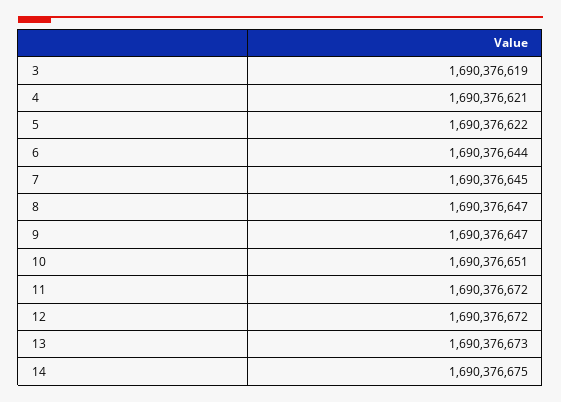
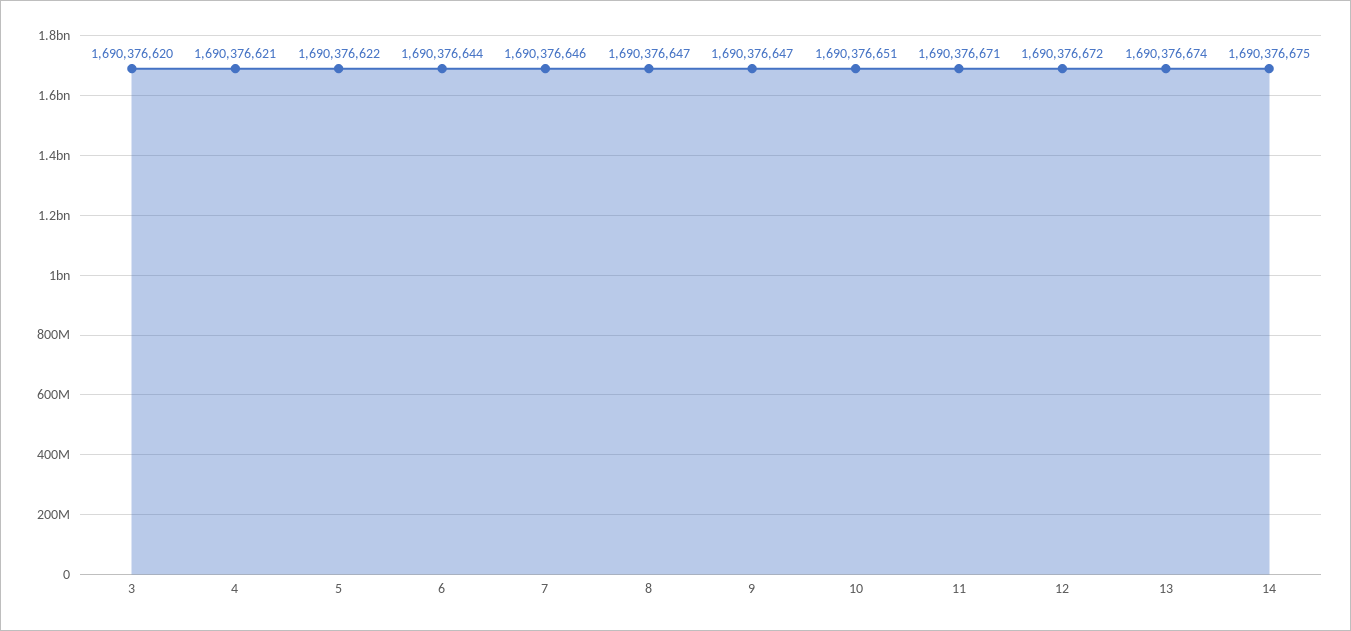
3: 1690376619 -> 1690376620
7: 1690376645 -> 1690376646
11: 1690376672 -> 1690376671
13: 1690376673 -> 1690376674

